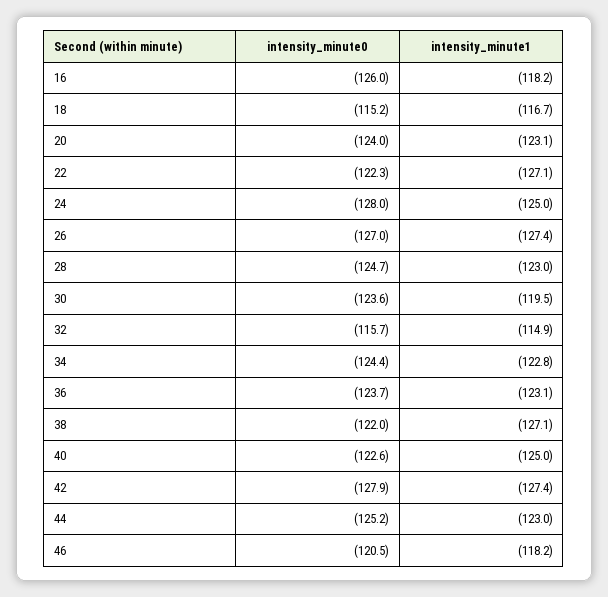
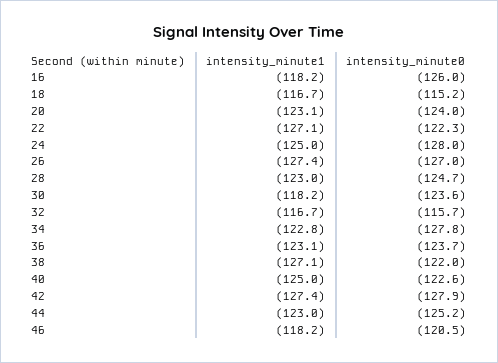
intensity_minute1, 30: -119.5 -> -118.2
intensity_minute1, 32: -114.9 -> -116.7
intensity_minute0, 34: -124.4 -> -127.8

